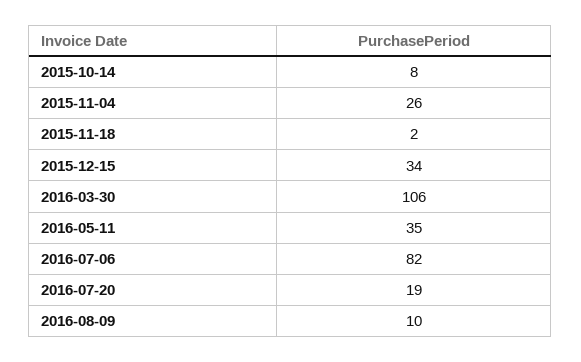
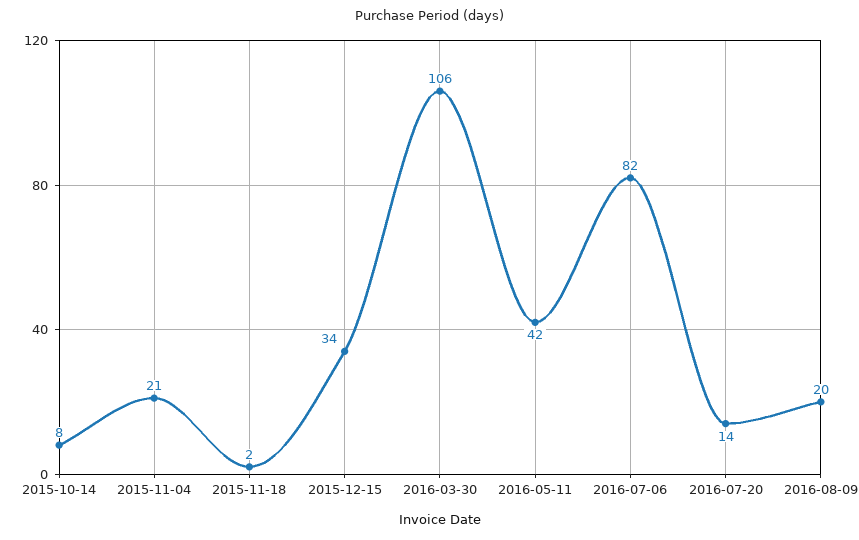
2015-11-04: 26 -> 21
2016-05-11: 35 -> 42
2016-07-20: 19 -> 14
2016-08-09: 10 -> 20

